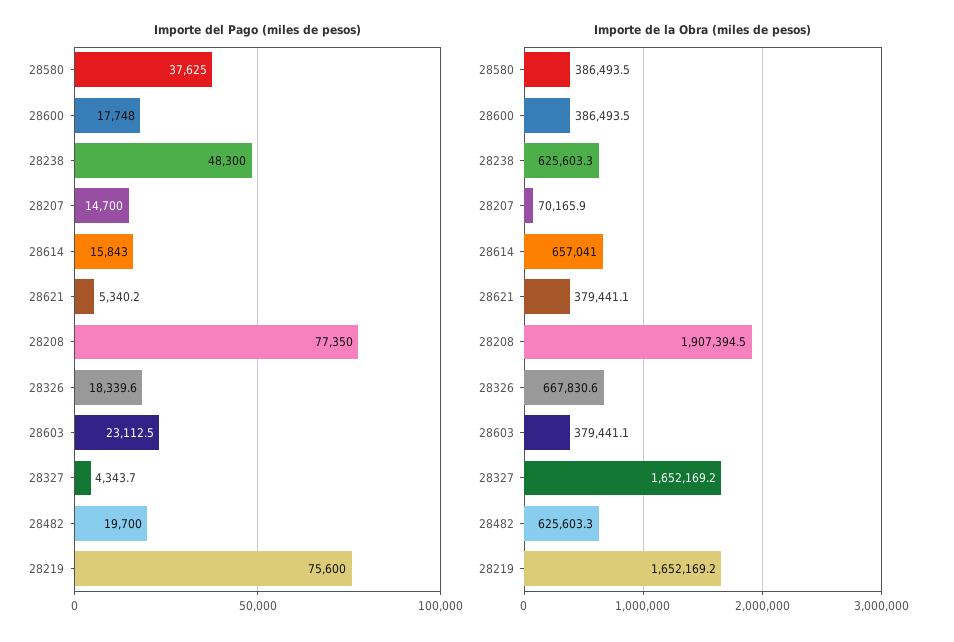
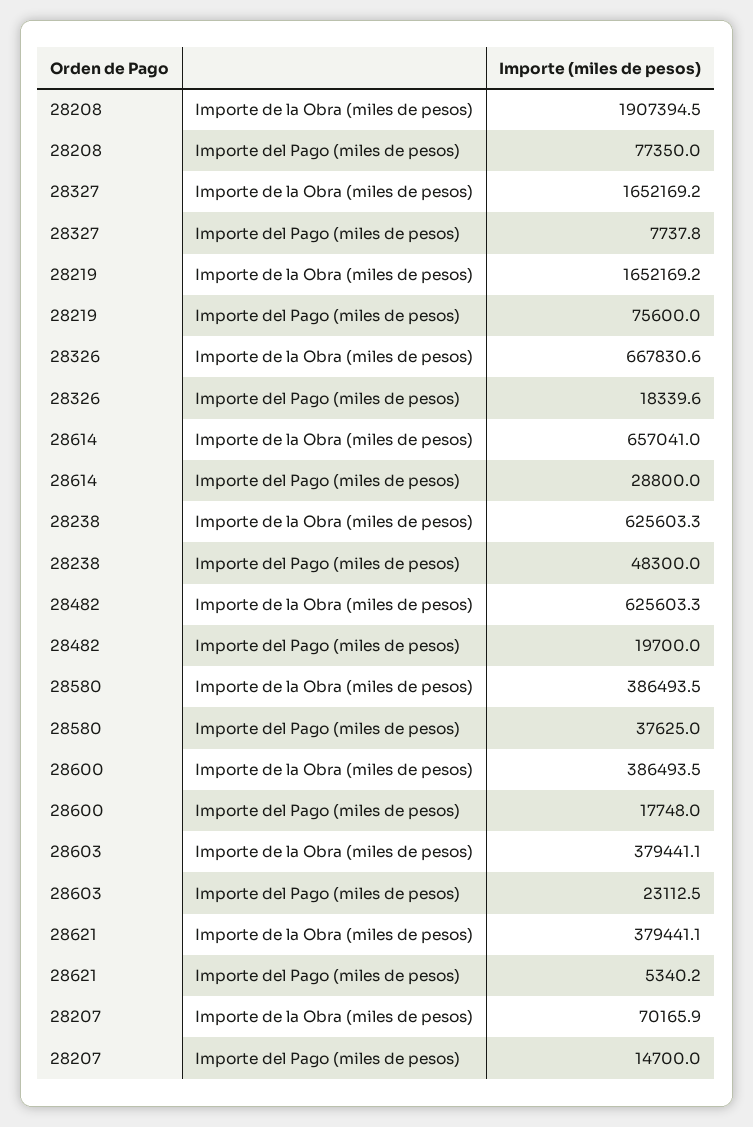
Importe del Pago (miles de pesos), 28614: 15843 -> 28800
Importe del Pago (miles de pesos), 28327: 4343.7 -> 7737.8

